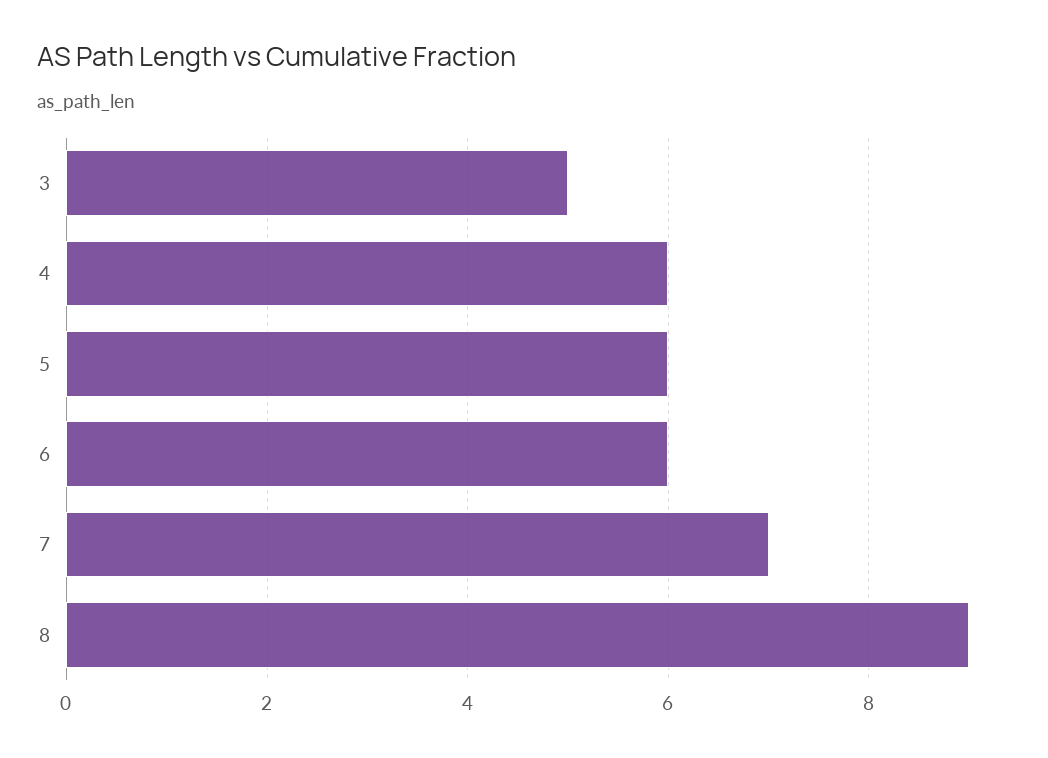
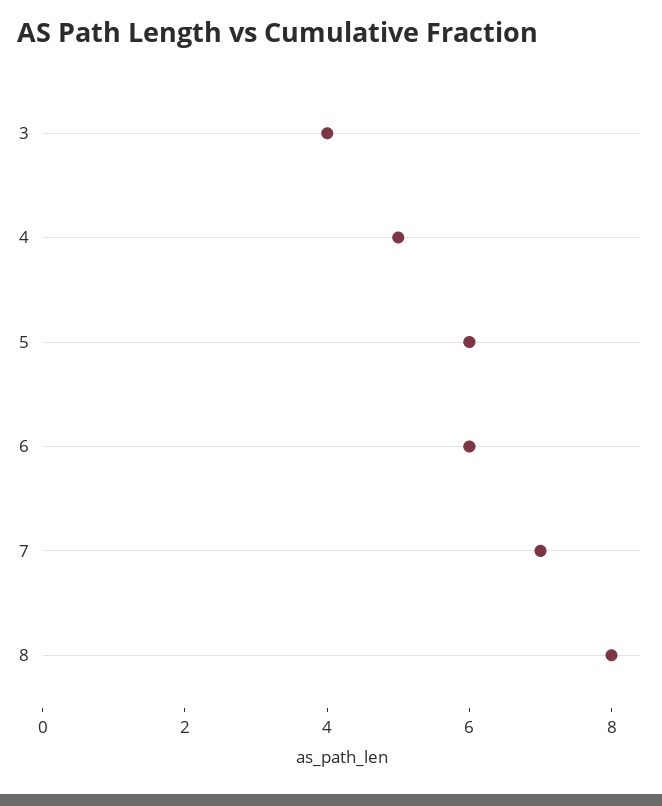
3: 5 -> 4
4: 6 -> 5
8: 9 -> 8

